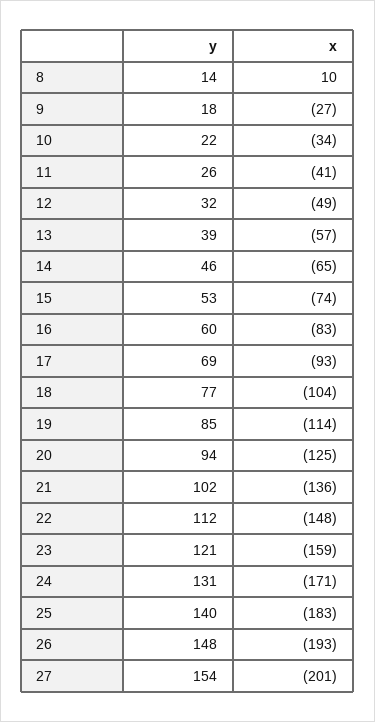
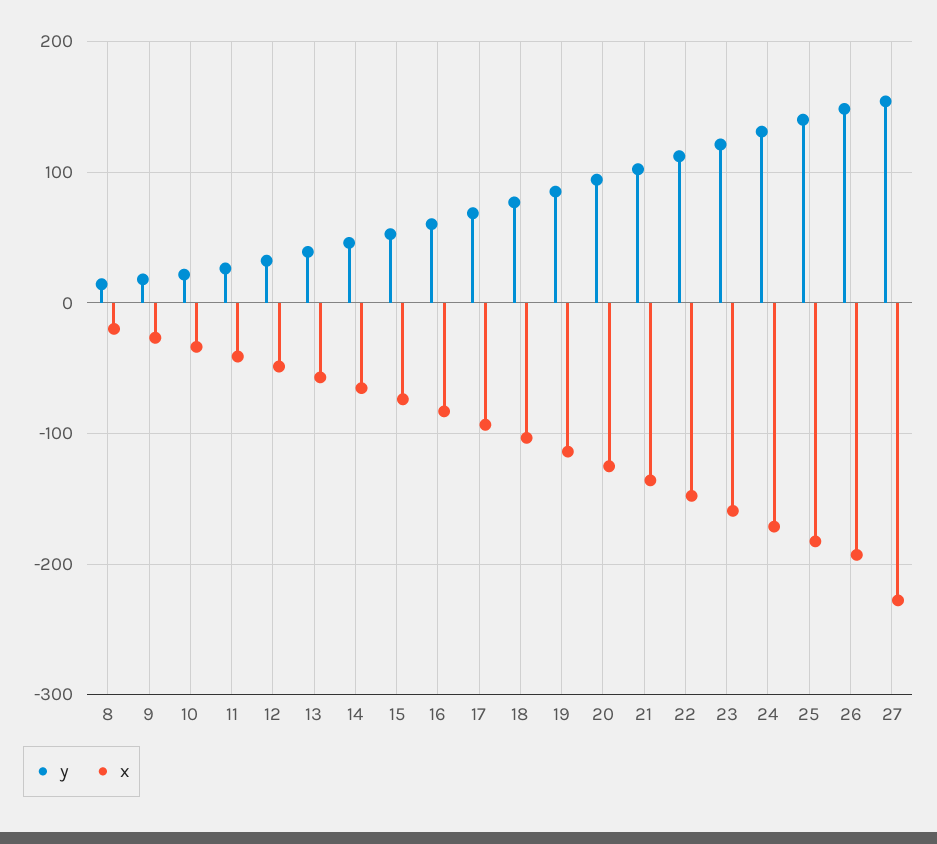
x, 8: 10 -> -20
x, 27: -201 -> -230

